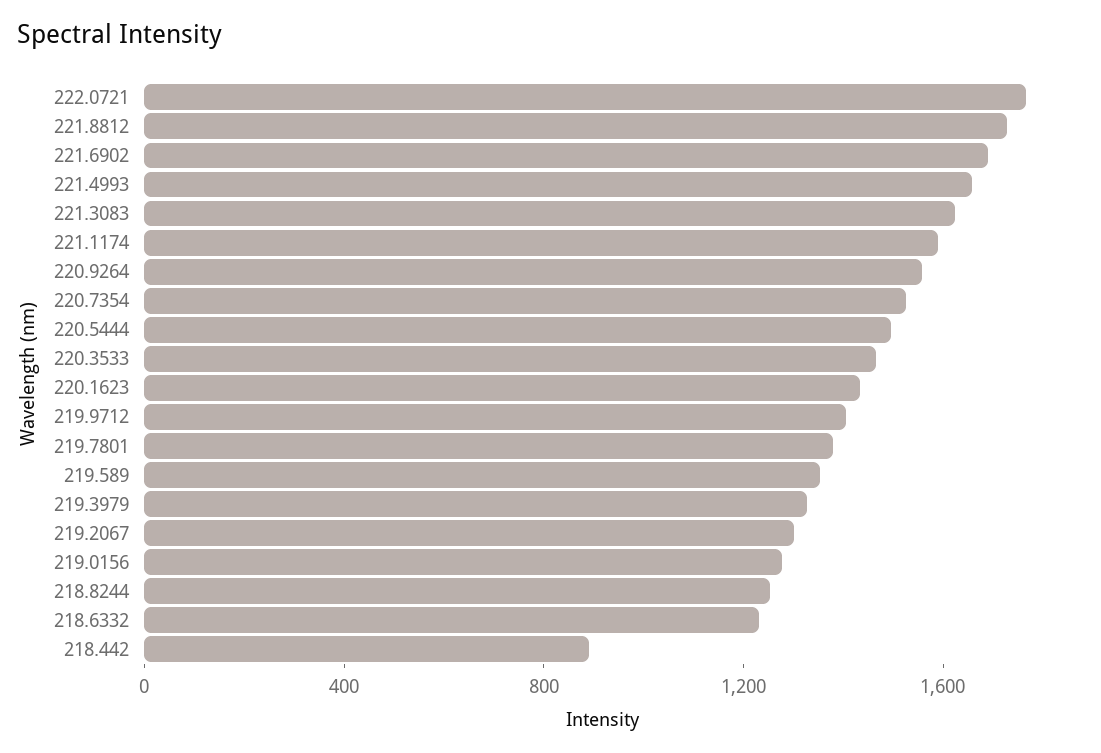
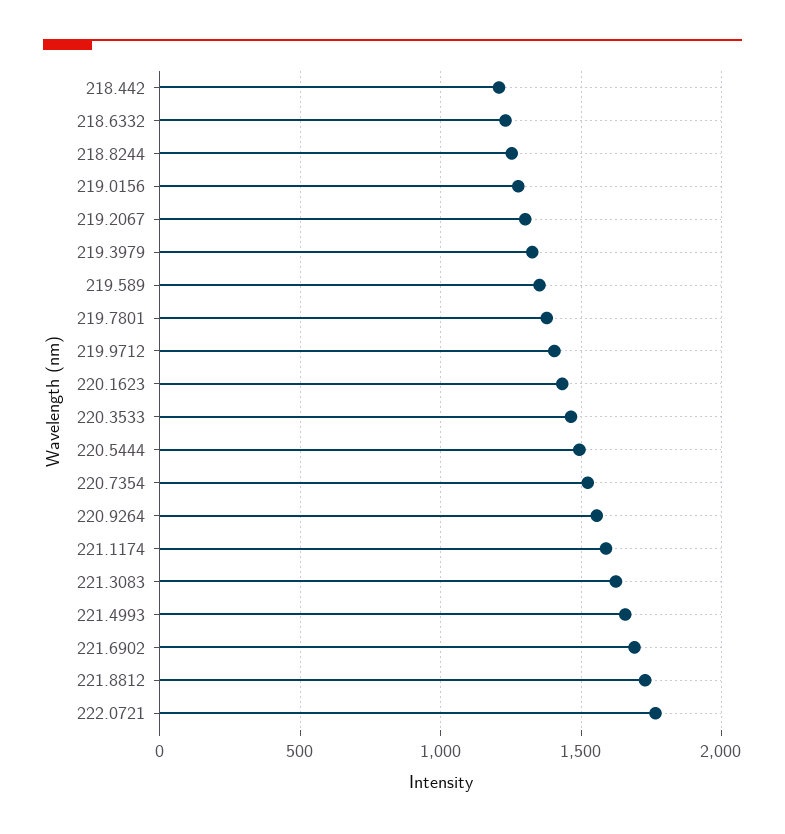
218.442: 900 -> 1200

